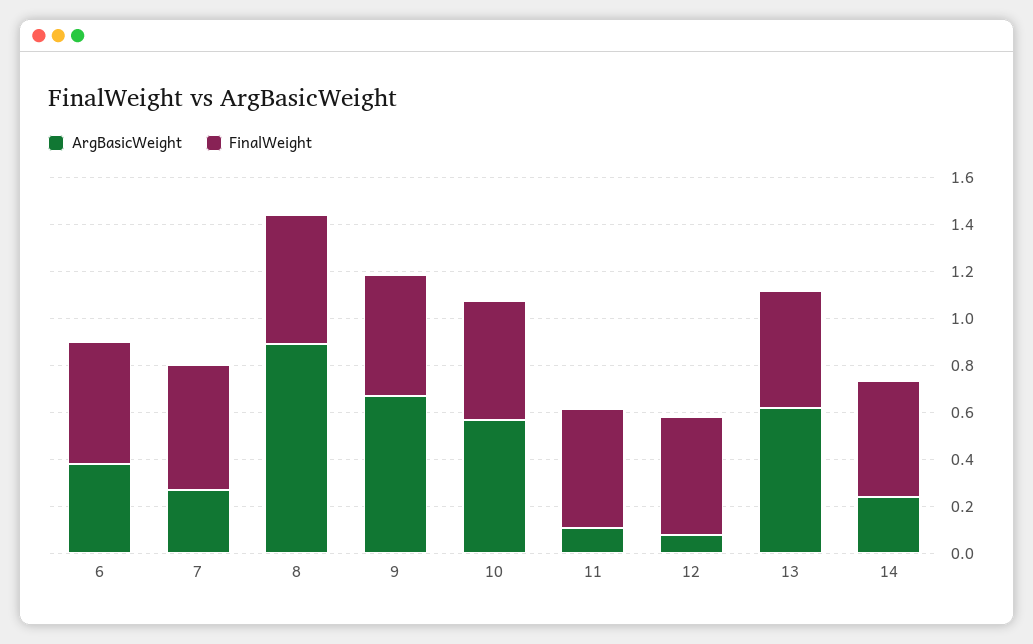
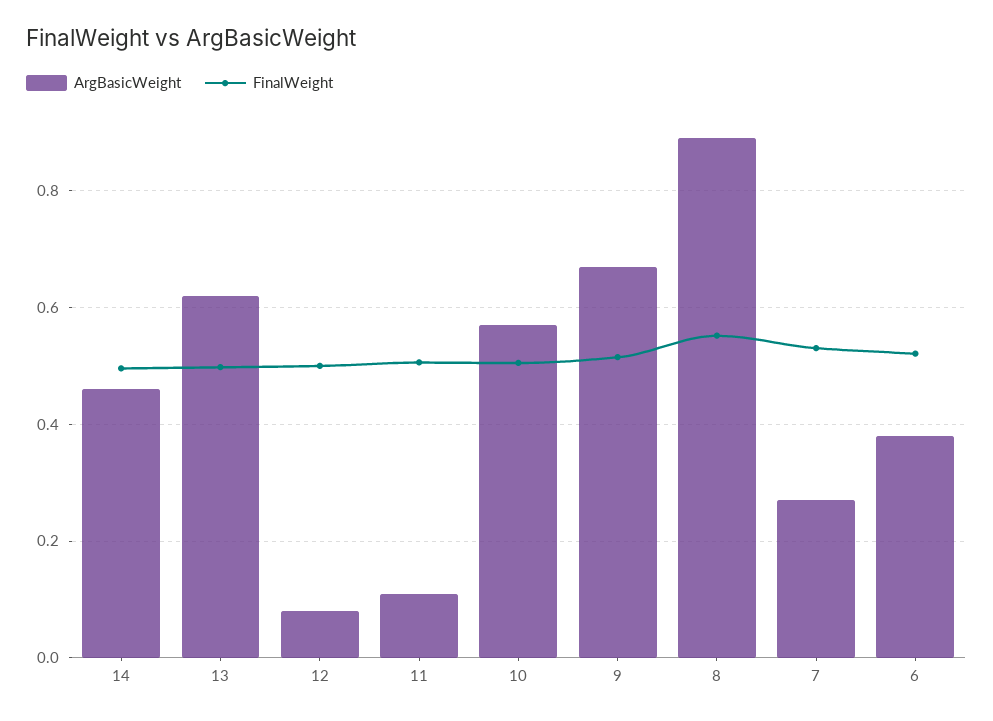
ArgBasicWeight, 14: 0.25 -> 0.46

